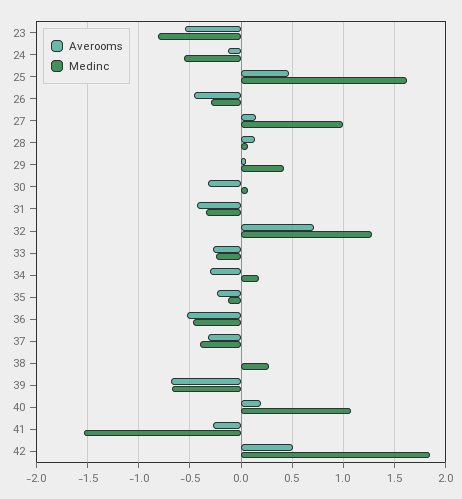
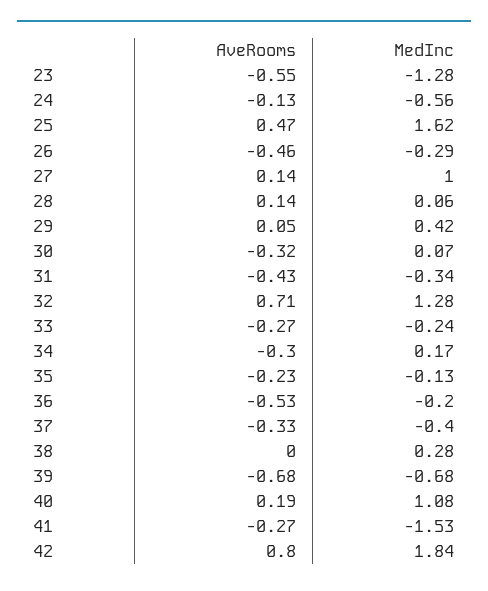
Medinc, 23: -0.8 -> -1.28
Medinc, 36: -0.5 -> -0.2
Averooms, 42: 0.5 -> 0.8

